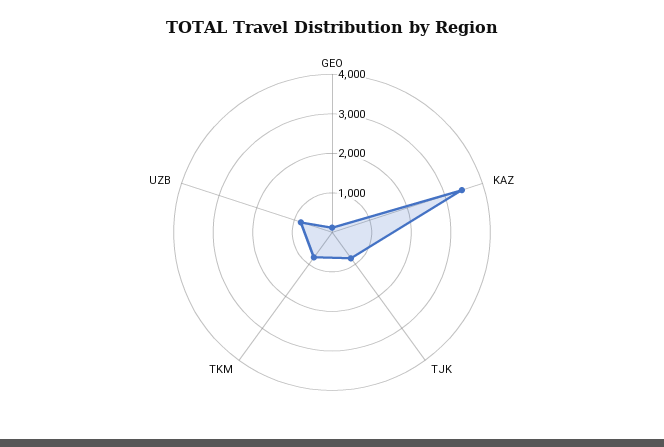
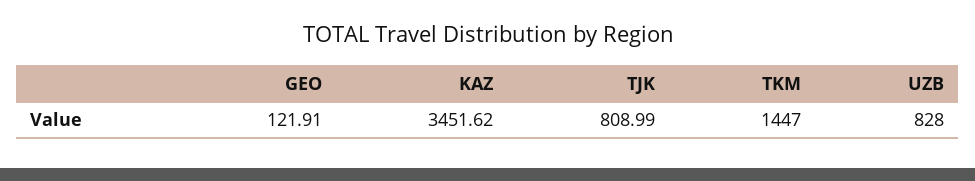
TKM: 750 -> 1447

